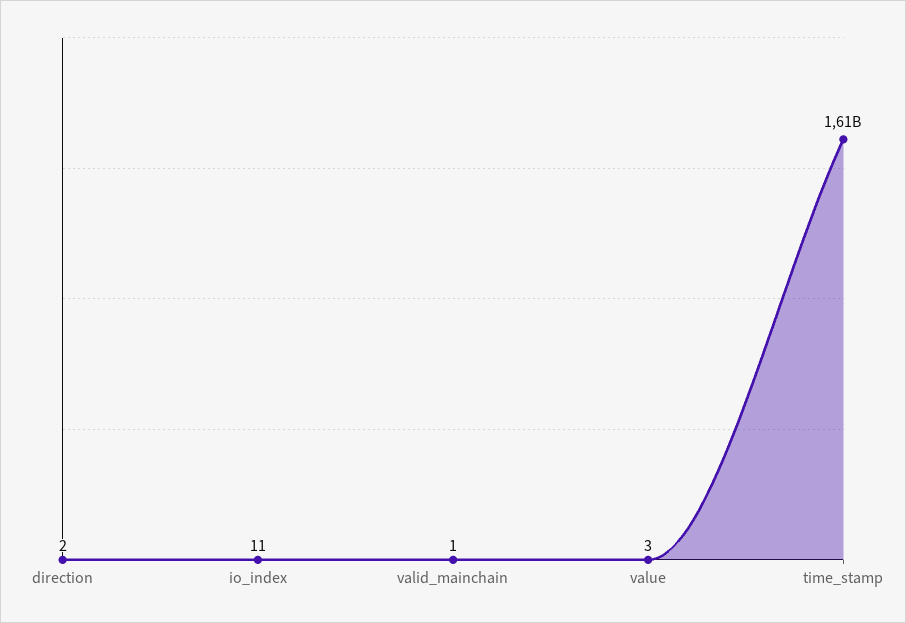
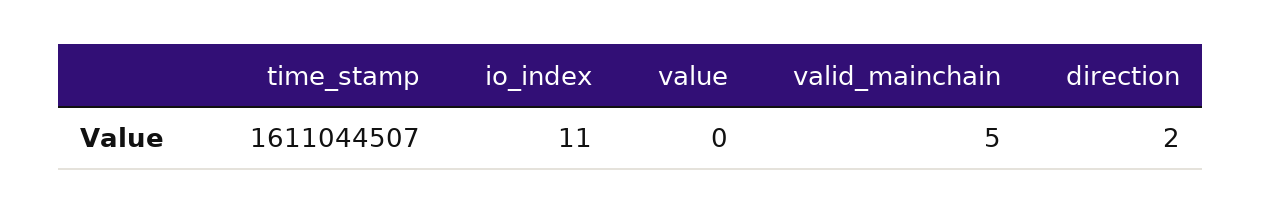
valid_mainchain: 1 -> 5
value: 3 -> 0

